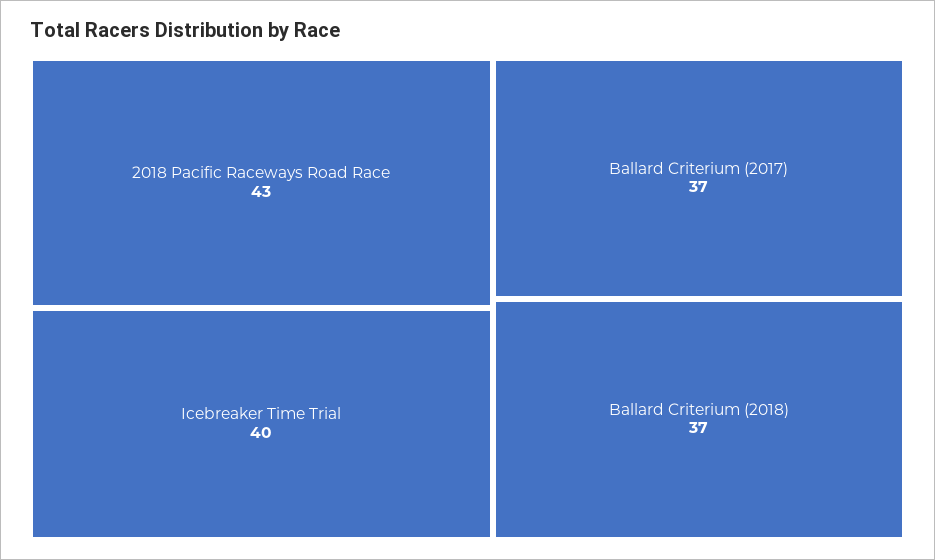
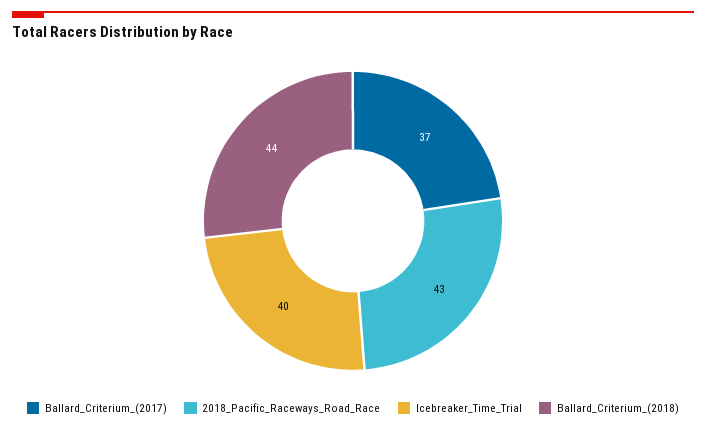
Ballard Criterium (2018): 37 -> 44

